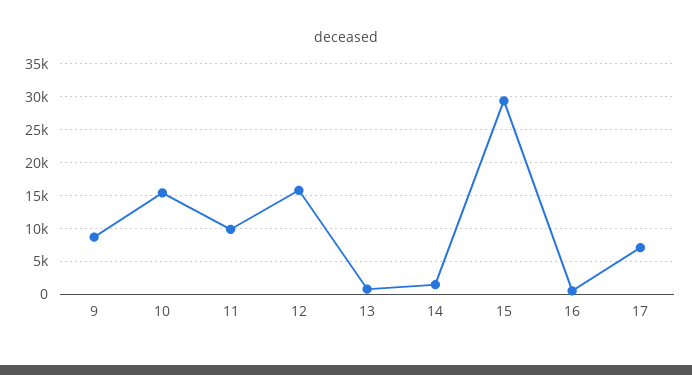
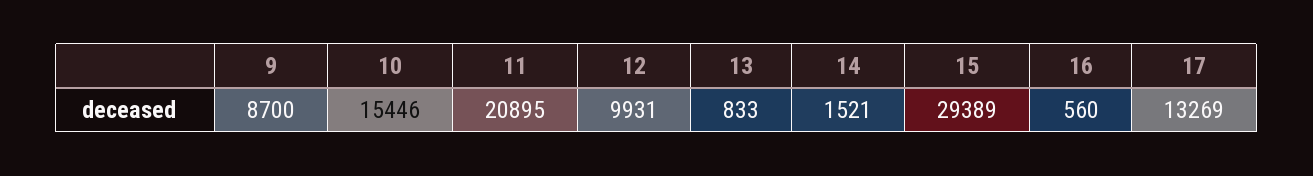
11: 10000 -> 20895
12: 16000 -> 9931
17: 7000 -> 13269

